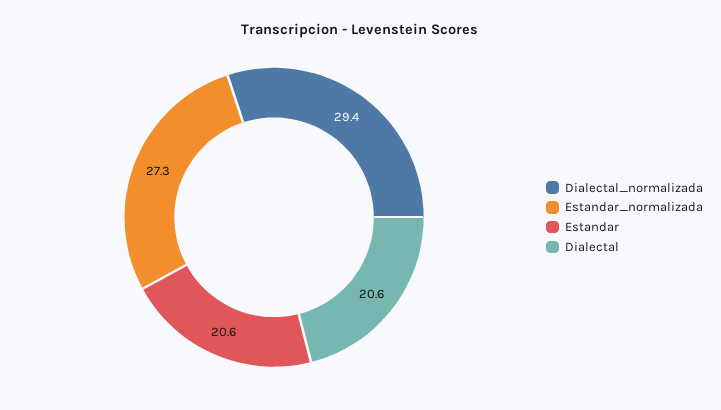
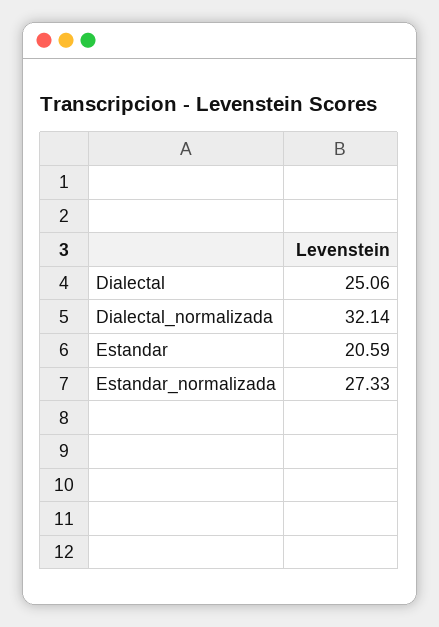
Dialectal_normalizada: 29.4 -> 32.14
Dialectal: 20.6 -> 25.06

